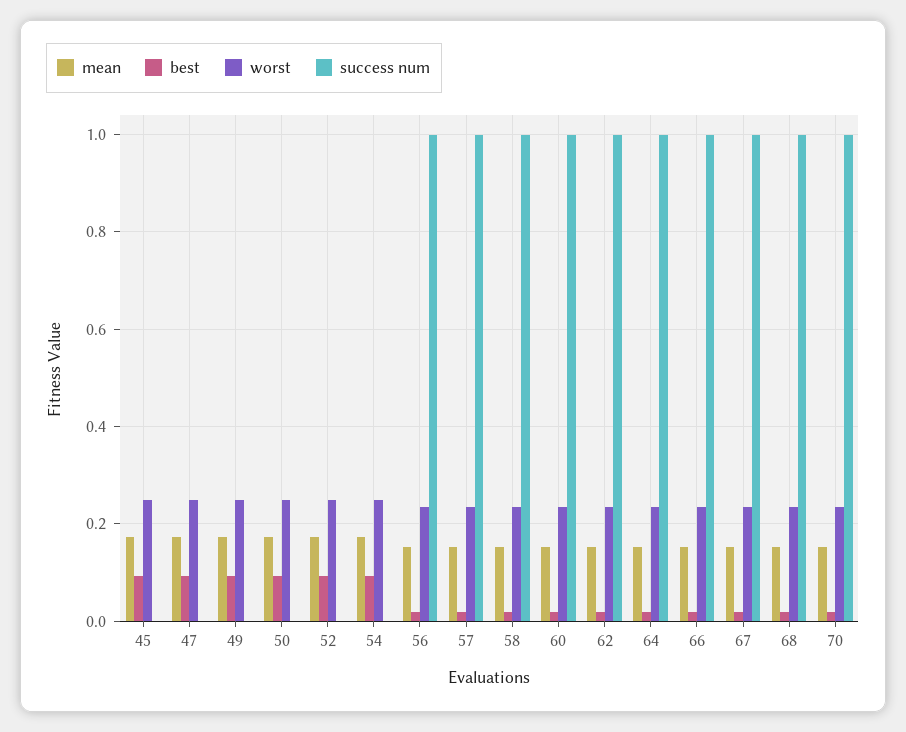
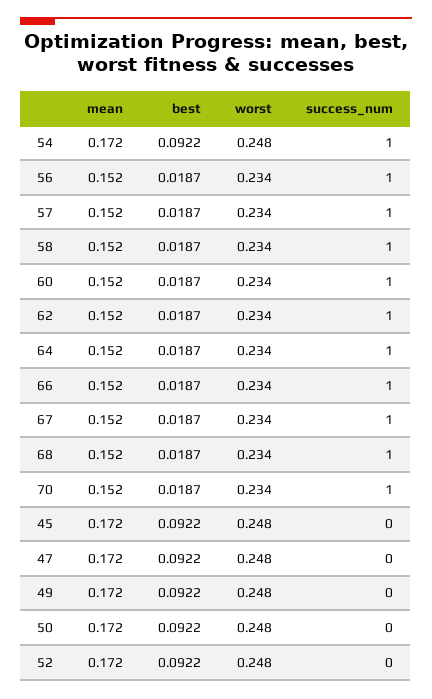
success num, 54: 0 -> 1

